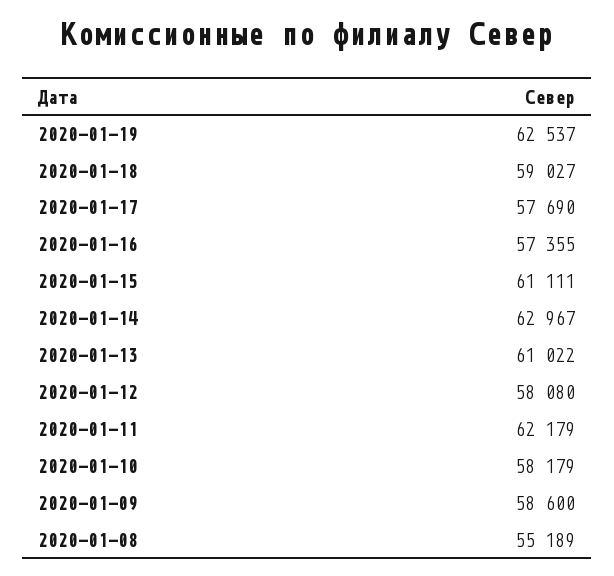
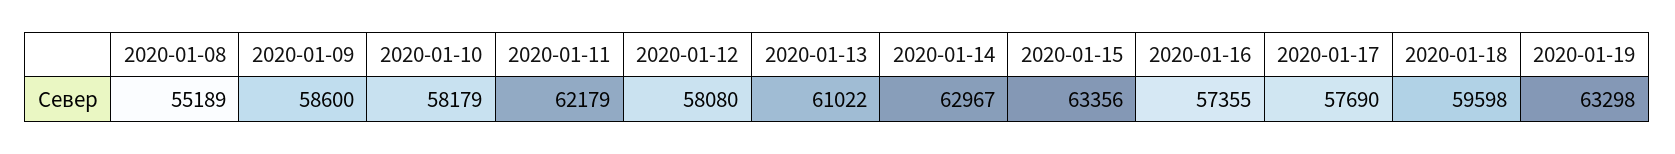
2020-01-19: 62537 -> 63298
2020-01-18: 59027 -> 59598
2020-01-15: 61111 -> 63356

